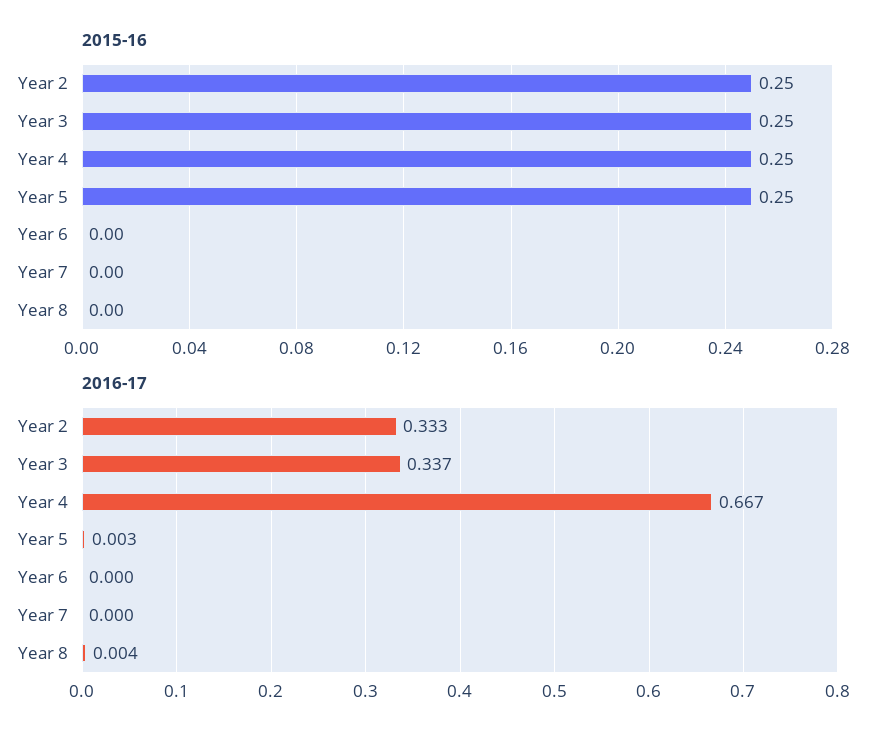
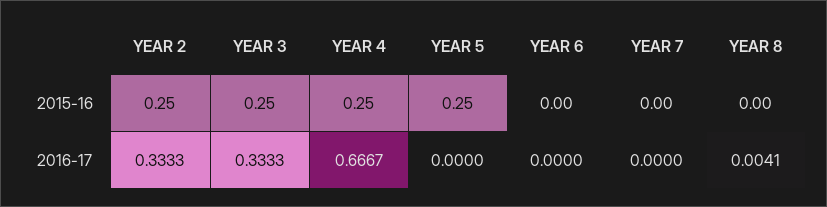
2016-17, Year 3: 0.337 -> 0.3333
2016-17, Year 5: 0.003 -> 0

